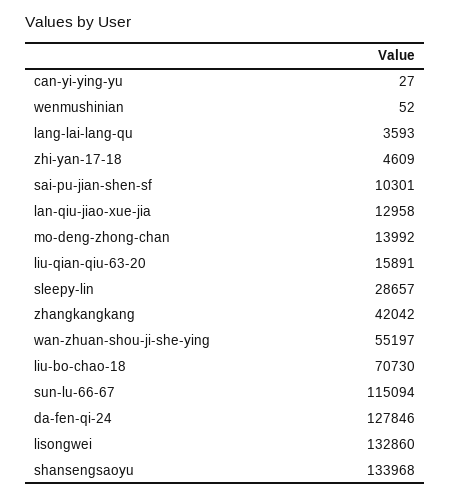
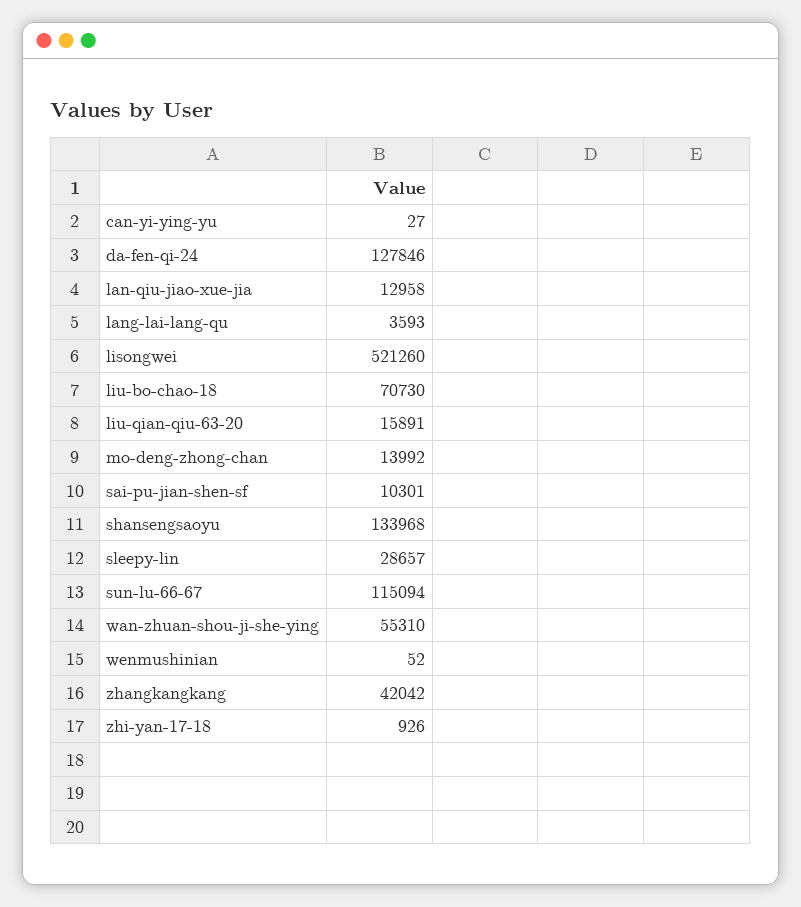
zhi-yan-17-18: 4609 -> 926
wan-zhuan-shou-ji-she-ying: 55197 -> 55310
lisongwei: 132860 -> 521260

